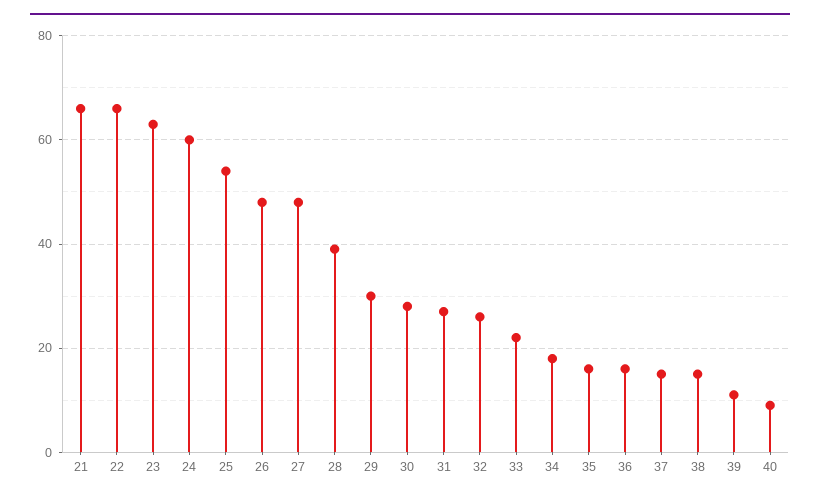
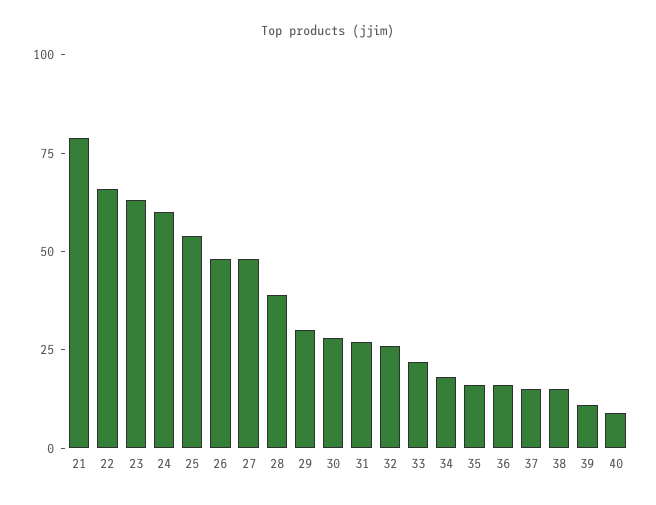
21: 65 -> 80

